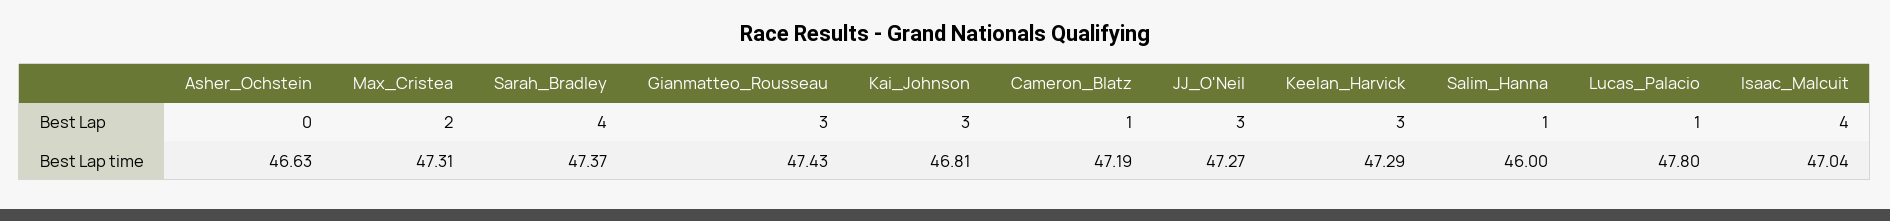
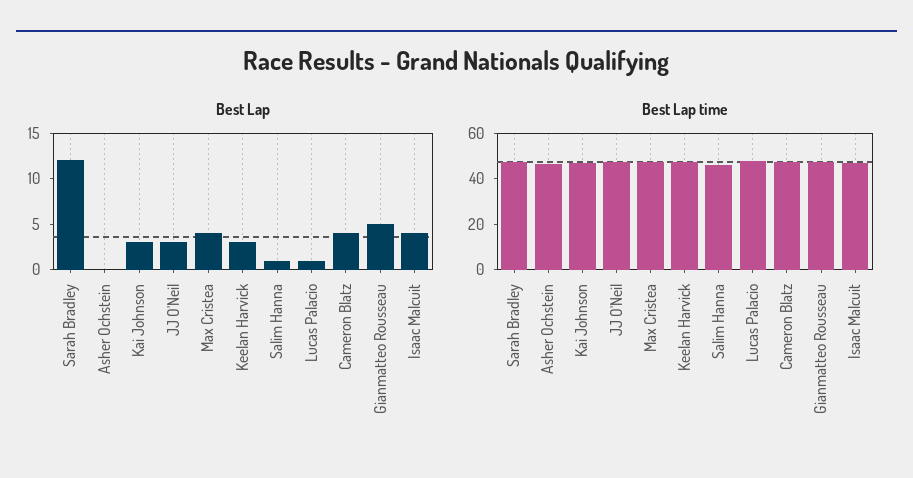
Best Lap, Max_Cristea: 2 -> 4
Best Lap, Sarah_Bradley: 4 -> 12
Best Lap, Gianmatteo_Rousseau: 3 -> 5
Best Lap, Cameron_Blatz: 1 -> 4

